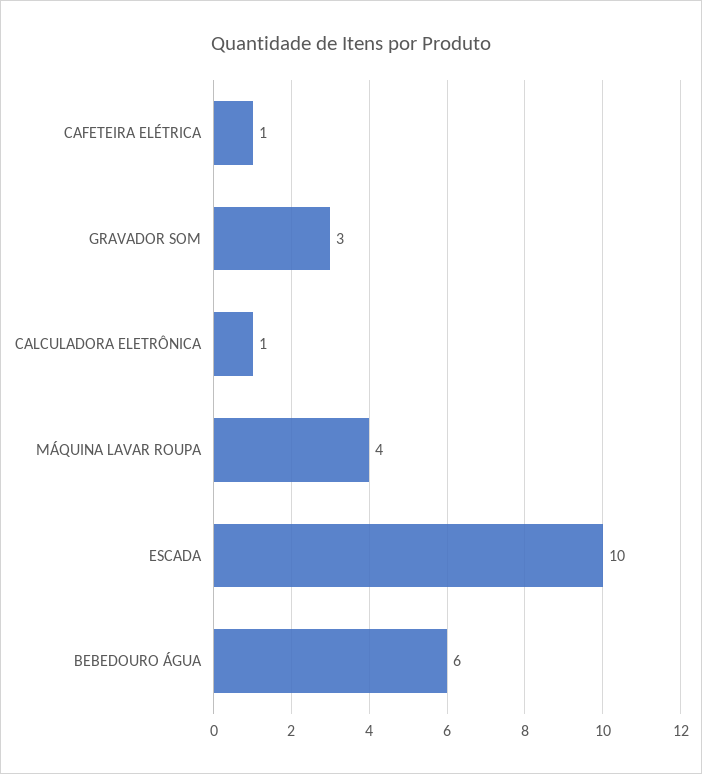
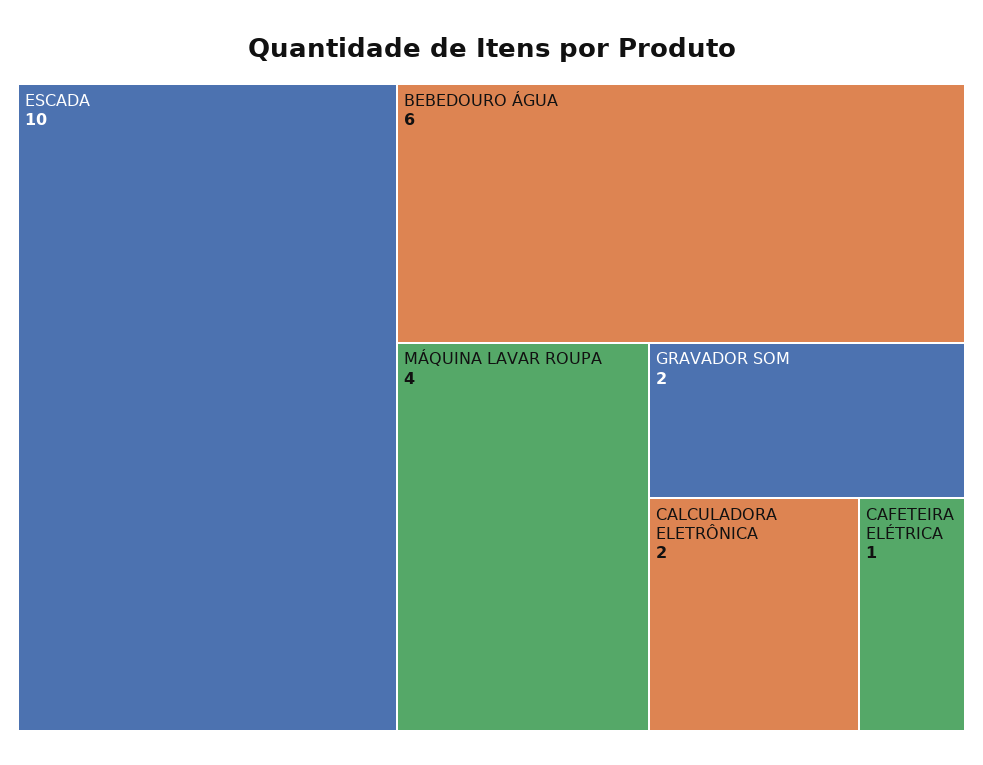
GRAVADOR SOM: 3 -> 2
CALCULADORA ELETRÔNICA: 1 -> 2

